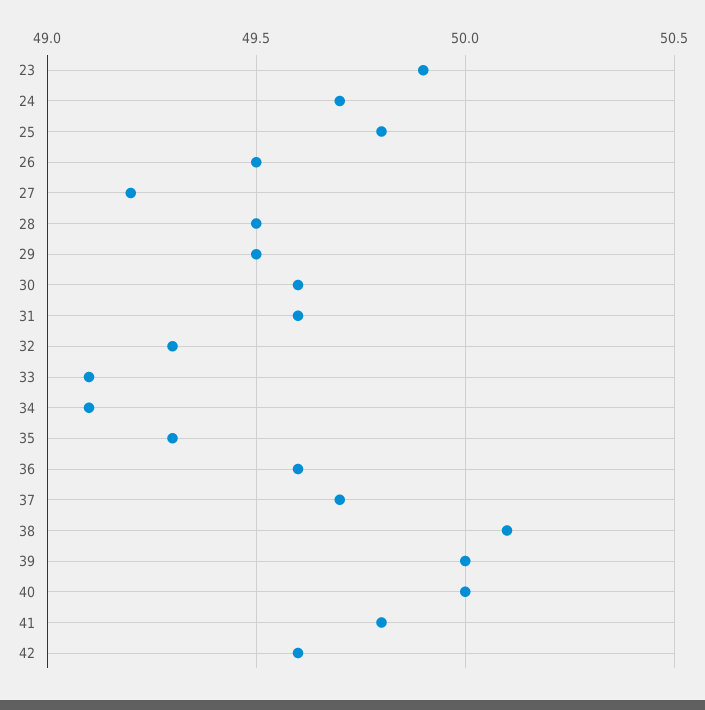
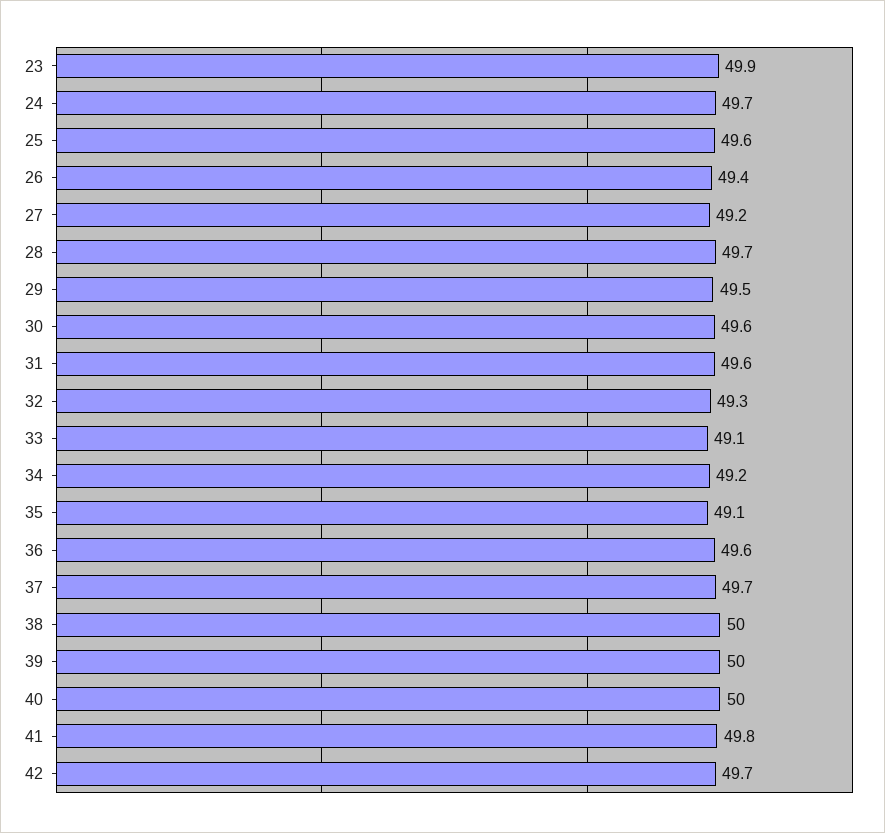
25: 49.8 -> 49.6
26: 49.5 -> 49.4
28: 49.5 -> 49.7
34: 49.1 -> 49.2
35: 49.3 -> 49.1
38: 50.1 -> 50
42: 49.6 -> 49.7

